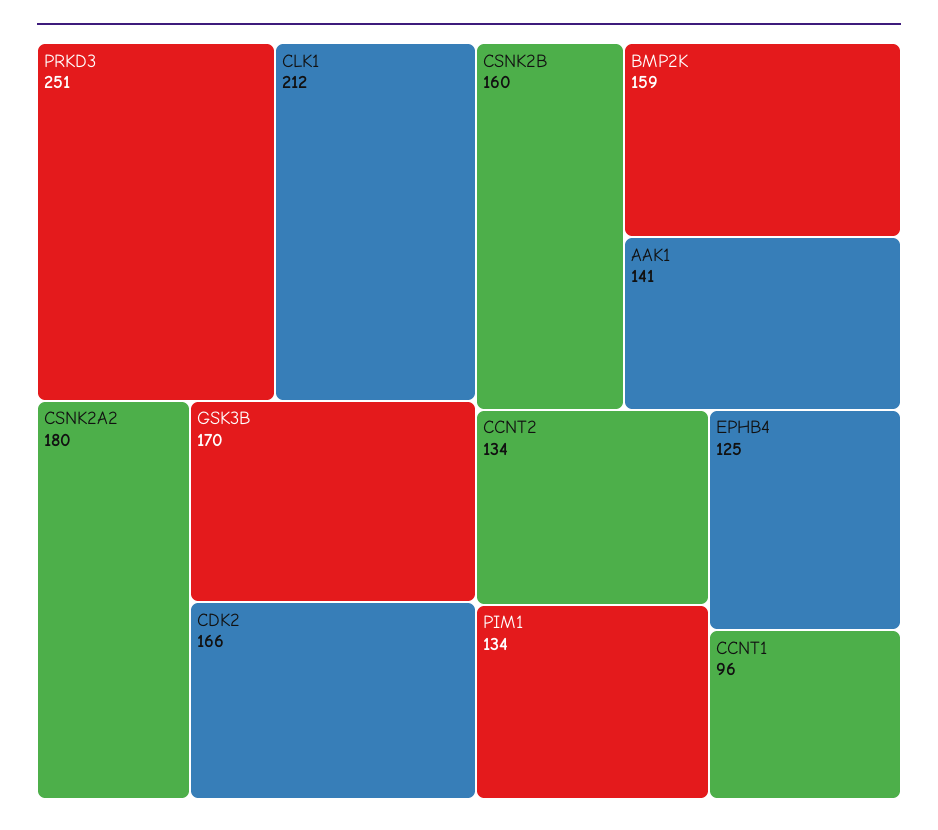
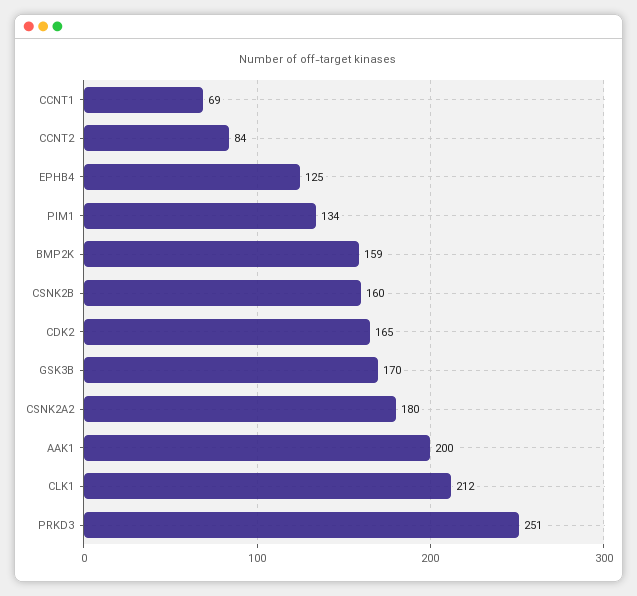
CDK2: 166 -> 165
AAK1: 141 -> 200
CCNT2: 134 -> 84
CCNT1: 96 -> 69

